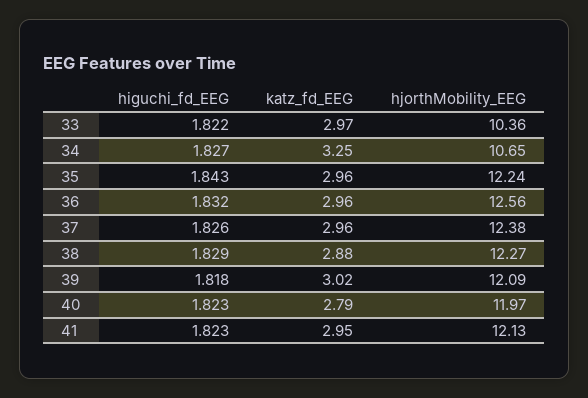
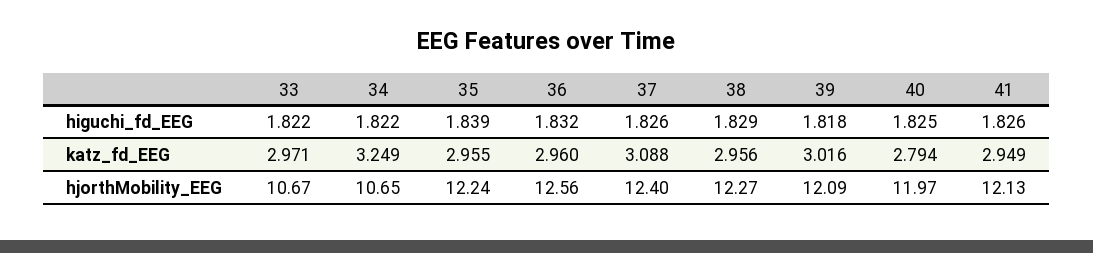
hjorthMobility_EEG, 33: 10.36 -> 10.67
higuchi_fd_EEG, 34: 1.827 -> 1.822
higuchi_fd_EEG, 35: 1.843 -> 1.839
katz_fd_EEG, 37: 2.96 -> 3.088
hjorthMobility_EEG, 37: 12.38 -> 12.4
katz_fd_EEG, 38: 2.88 -> 2.956
higuchi_fd_EEG, 40: 1.823 -> 1.825
higuchi_fd_EEG, 41: 1.823 -> 1.826

